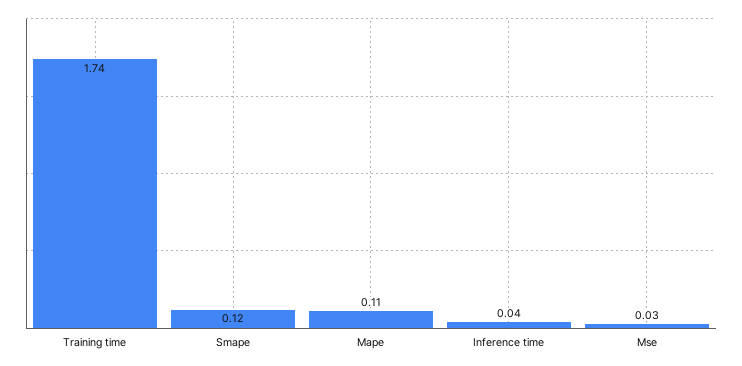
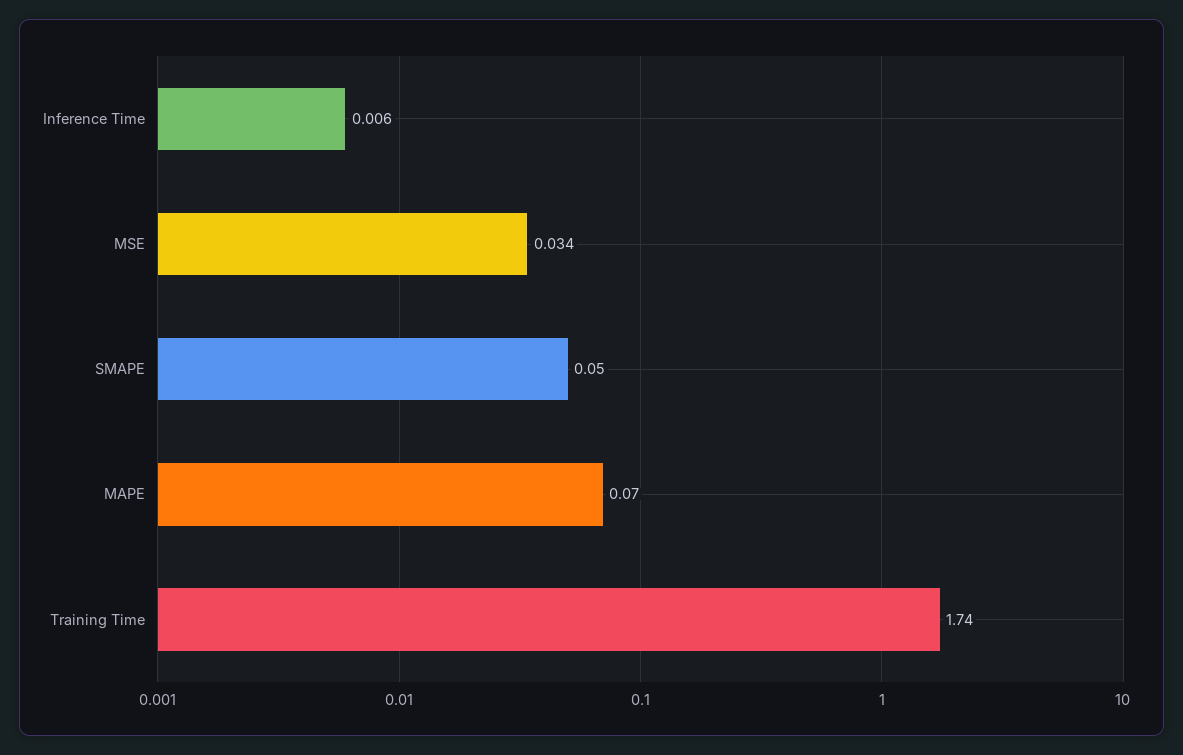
Smape: 0.12 -> 0.05
Mape: 0.11 -> 0.07
Inference time: 0.04 -> 0.006

